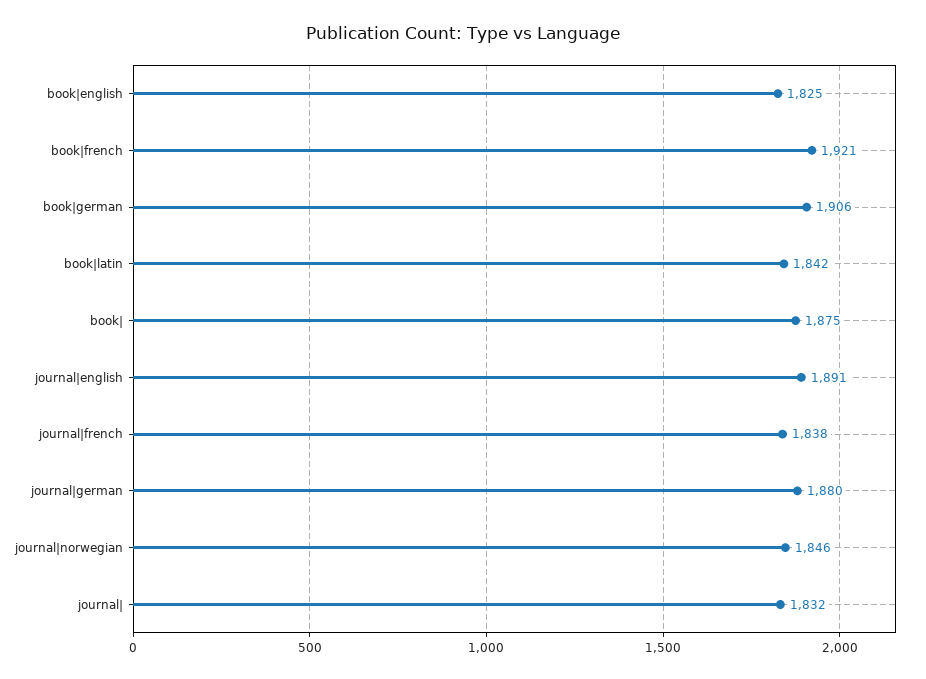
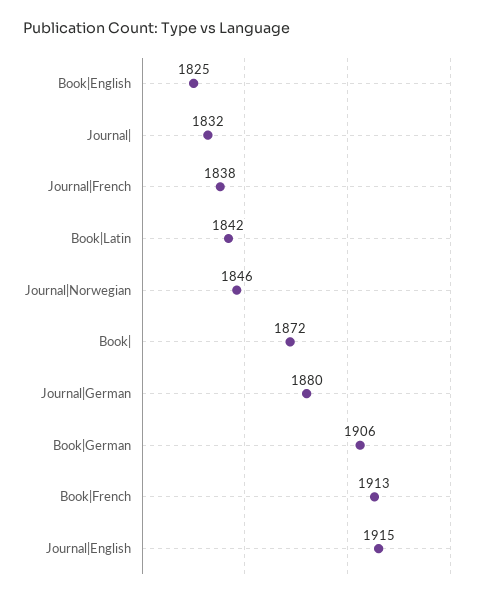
book|french: 1921 -> 1913
book|: 1875 -> 1872
journal|english: 1891 -> 1915

